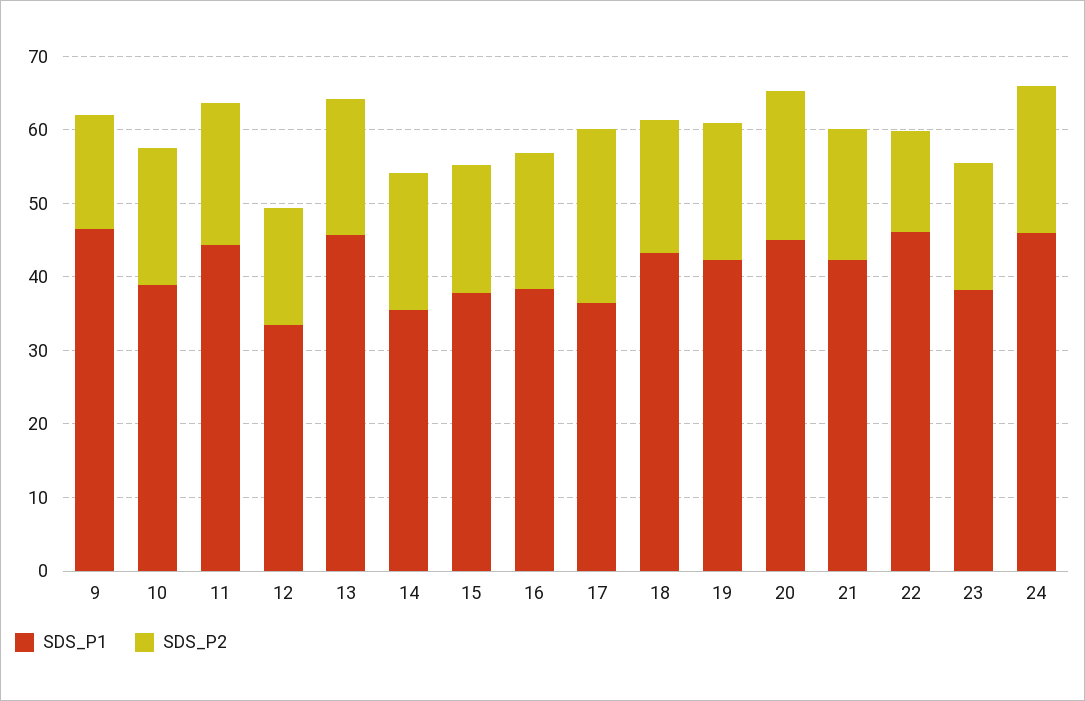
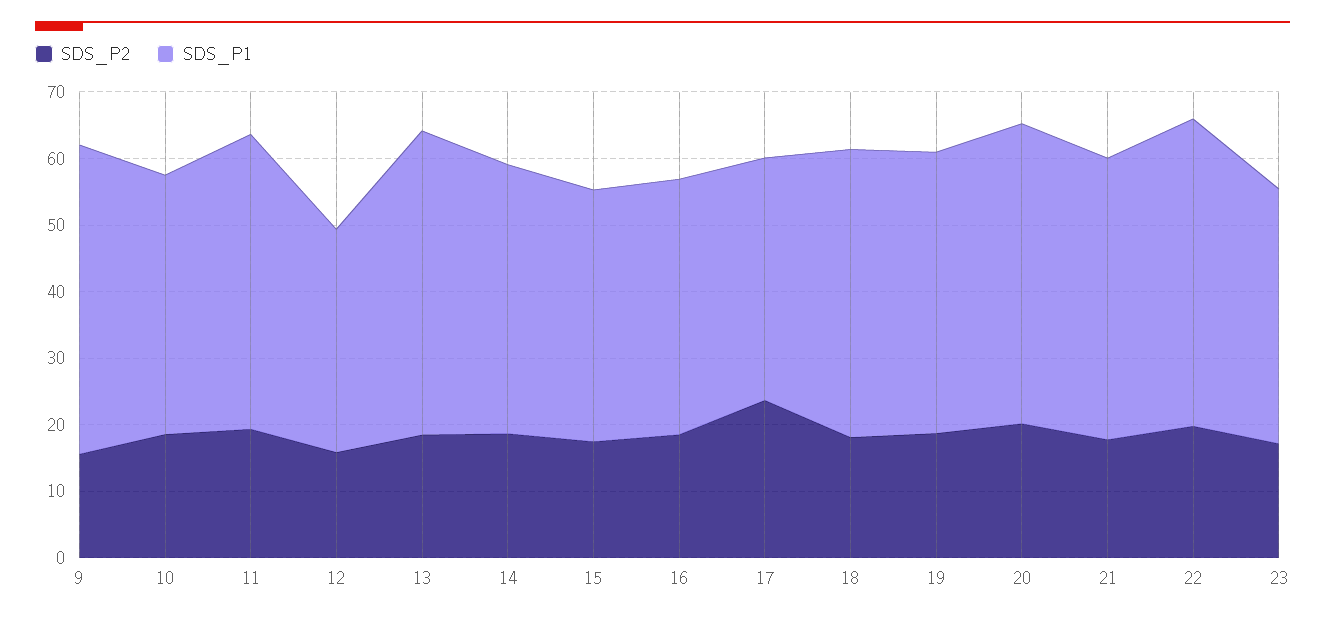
SDS_P1, 14: 36 -> 40
SDS_P2, 22: 14 -> 20
SDS_P1, 24: 46 -> none
SDS_P2, 24: 20 -> none

